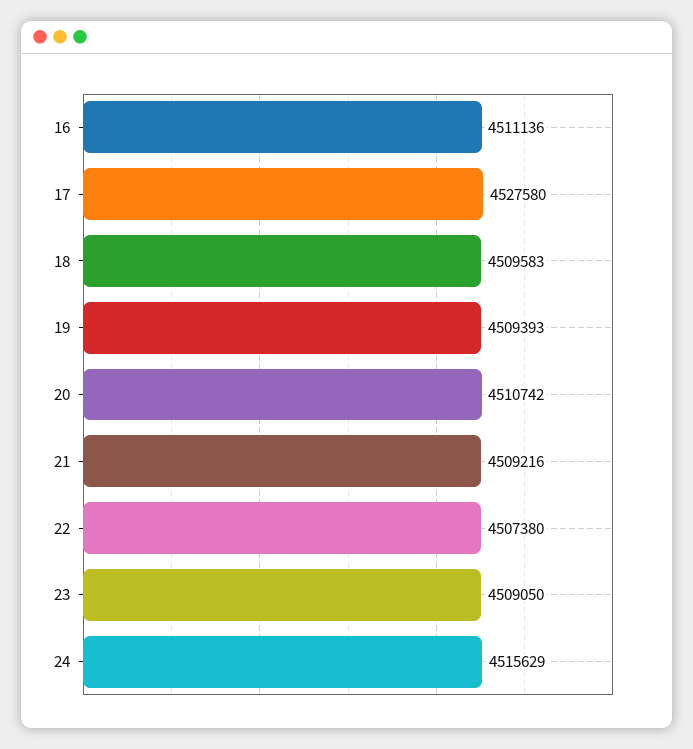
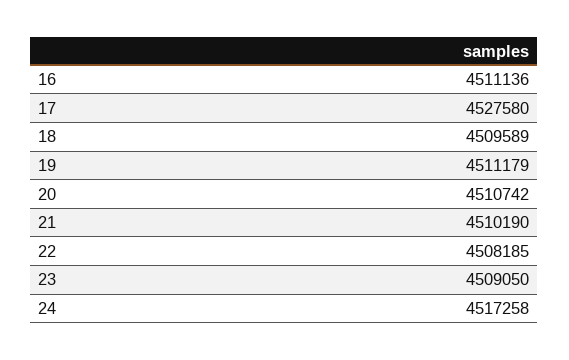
18: 4509583 -> 4509589
19: 4509393 -> 4511179
21: 4509216 -> 4510190
22: 4507380 -> 4508185
24: 4515629 -> 4517258

